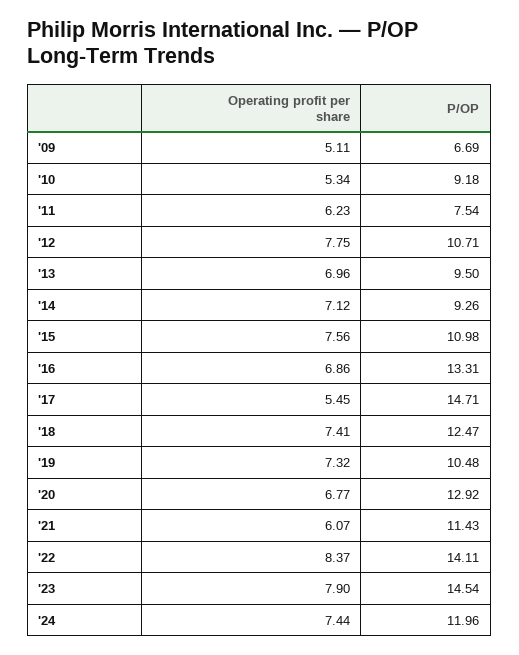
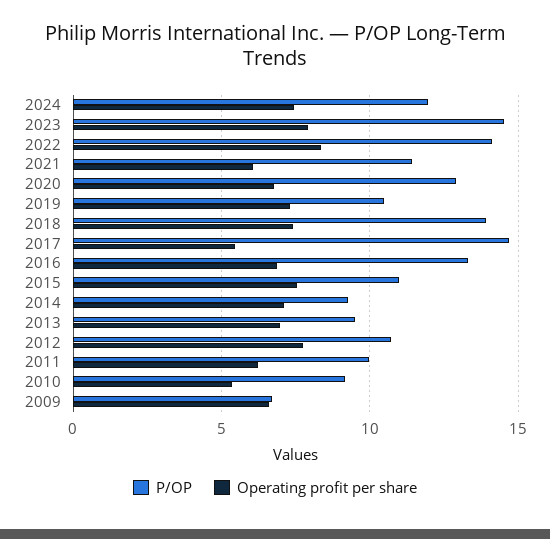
Operating profit per share, '09: 5.11 -> 6.5
P/OP, '11: 7.54 -> 10
P/OP, '18: 12.47 -> 14

